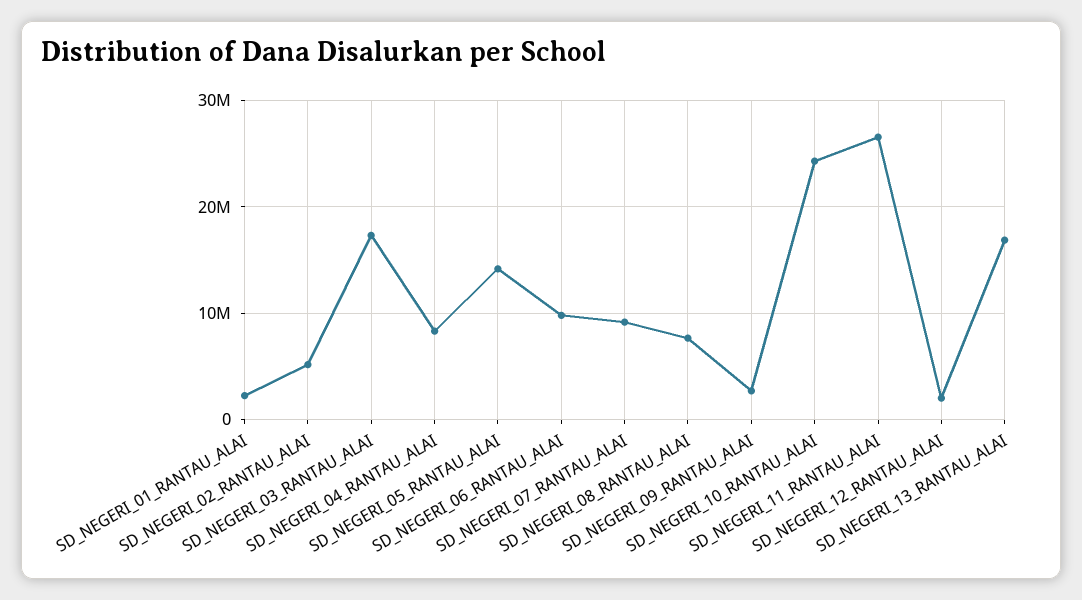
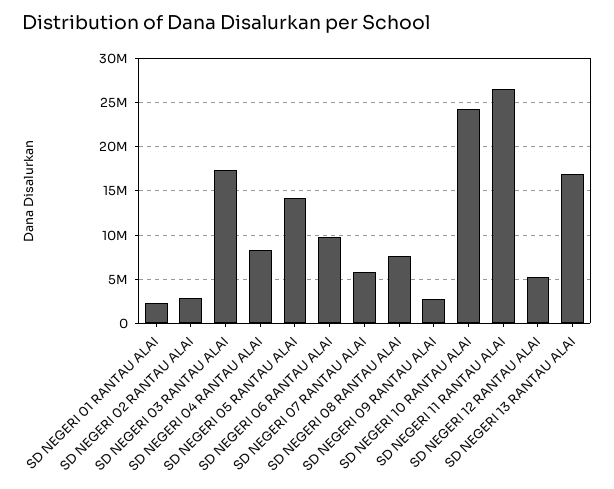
SD_NEGERI_02_RANTAU_ALAI: 5000000 -> 3000000
SD_NEGERI_07_RANTAU_ALAI: 9000000 -> 6000000
SD_NEGERI_12_RANTAU_ALAI: 2000000 -> 5000000

